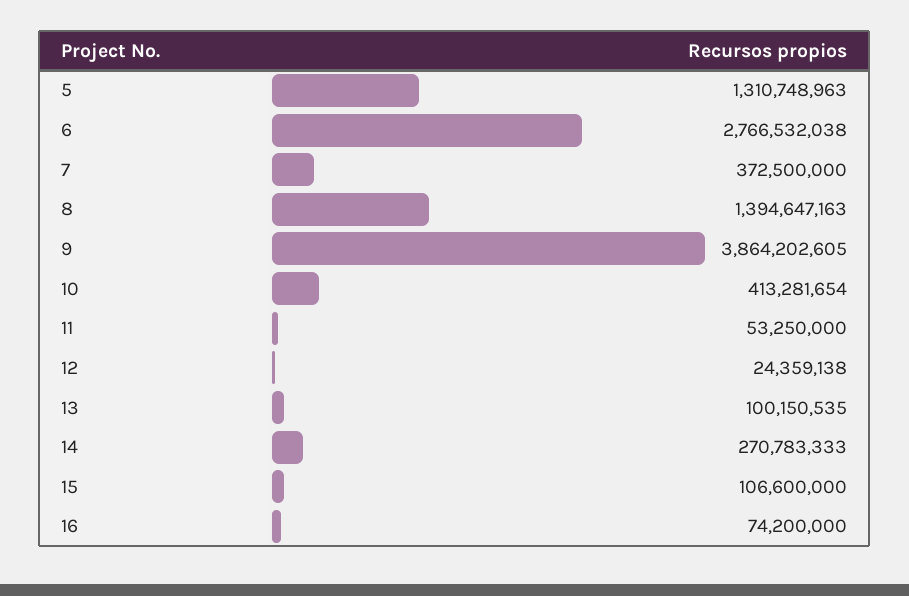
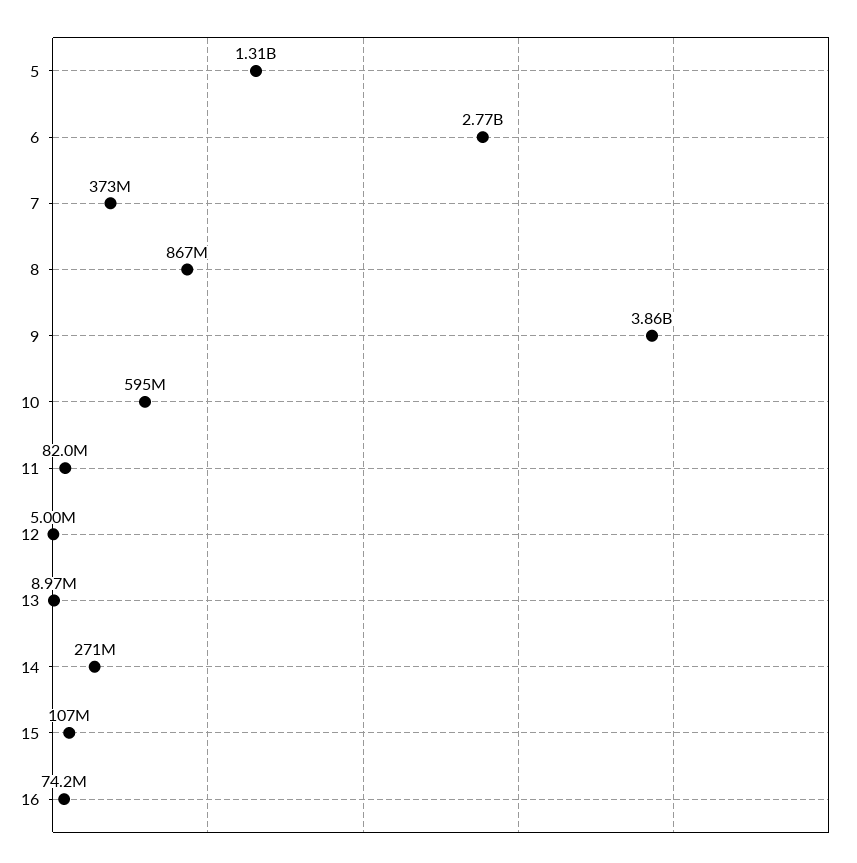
8: 1394647163 -> 867000000
10: 413281654 -> 595000000
11: 53250000 -> 82000000
12: 24359138 -> 5000000
13: 100150535 -> 8970000

